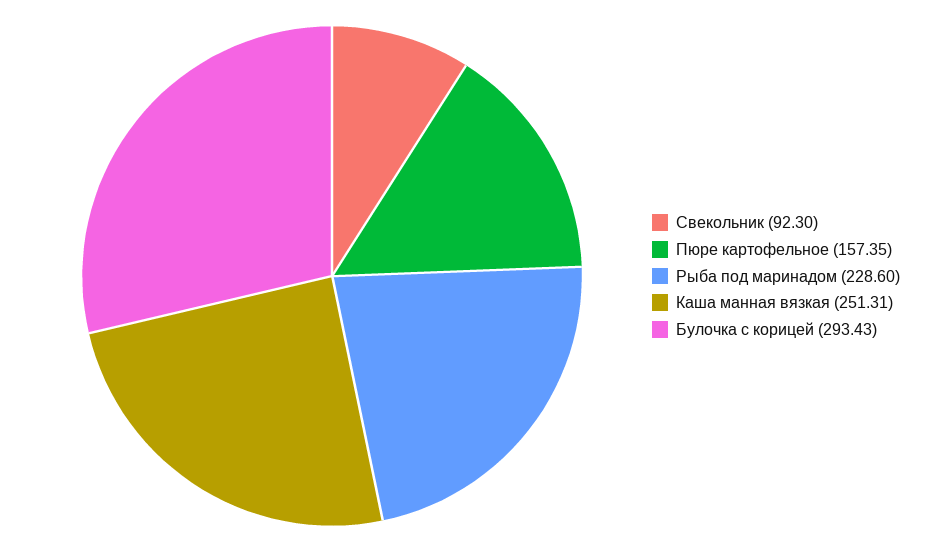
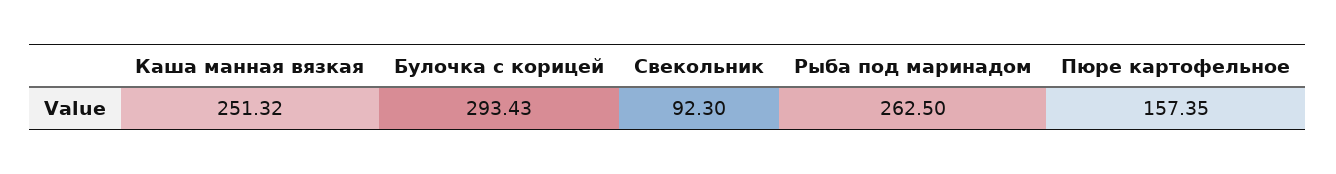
Рыба под маринадом: 228.6 -> 262.5
Каша манная вязкая: 251.31 -> 251.32

